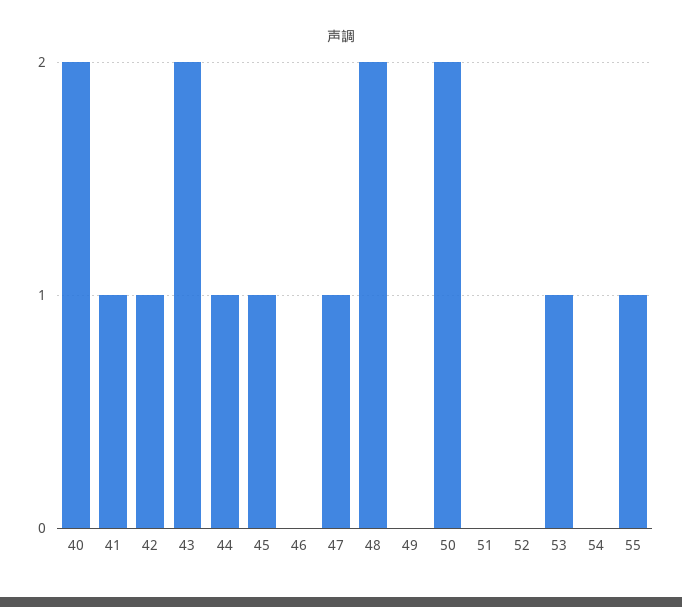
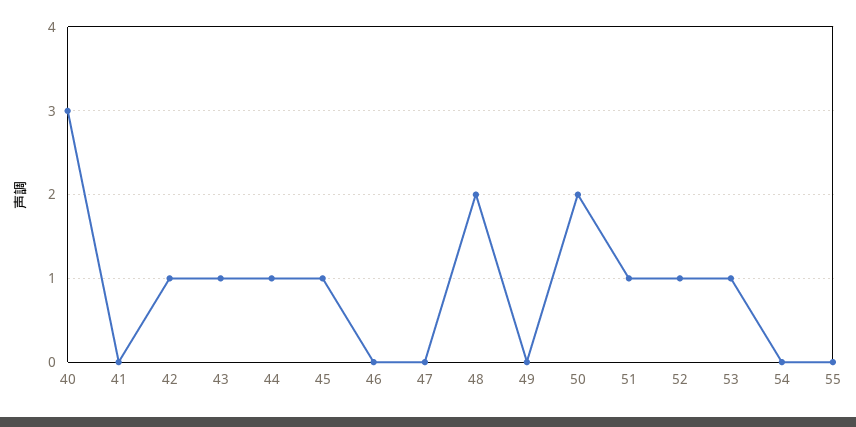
40: 2 -> 3
41: 1 -> 0
43: 2 -> 1
47: 1 -> 0
51: 0 -> 1
52: 0 -> 1
55: 1 -> 0

